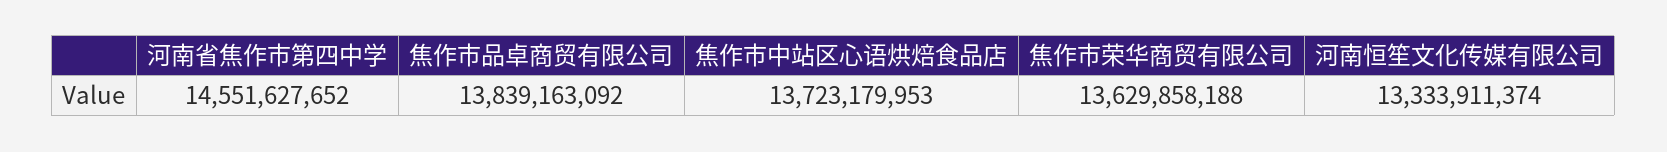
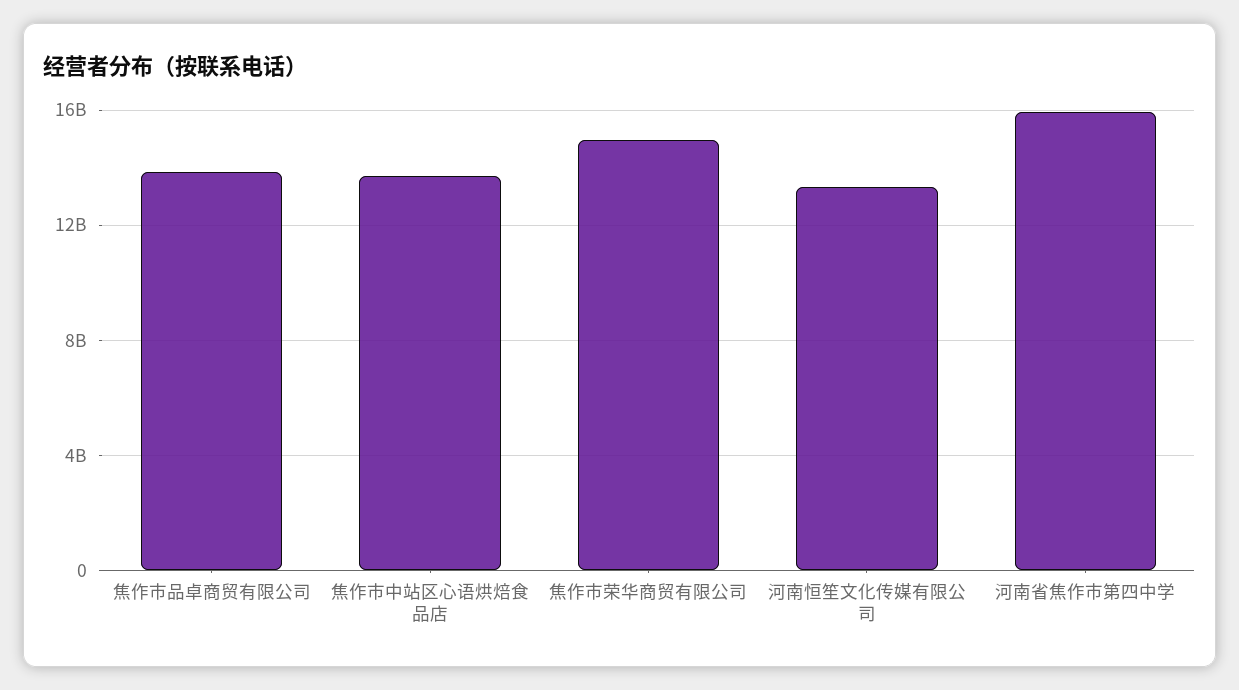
河南省焦作市第四中学: 14551627652 -> 16000000000
焦作市荣华商贸有限公司: 13629858188 -> 15000000000

